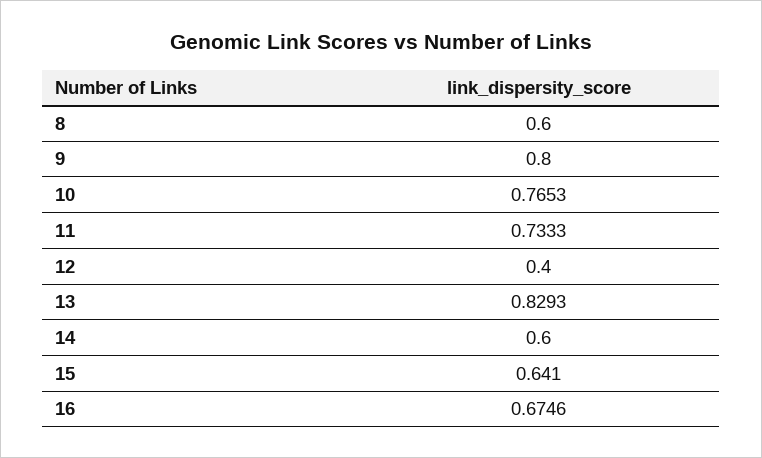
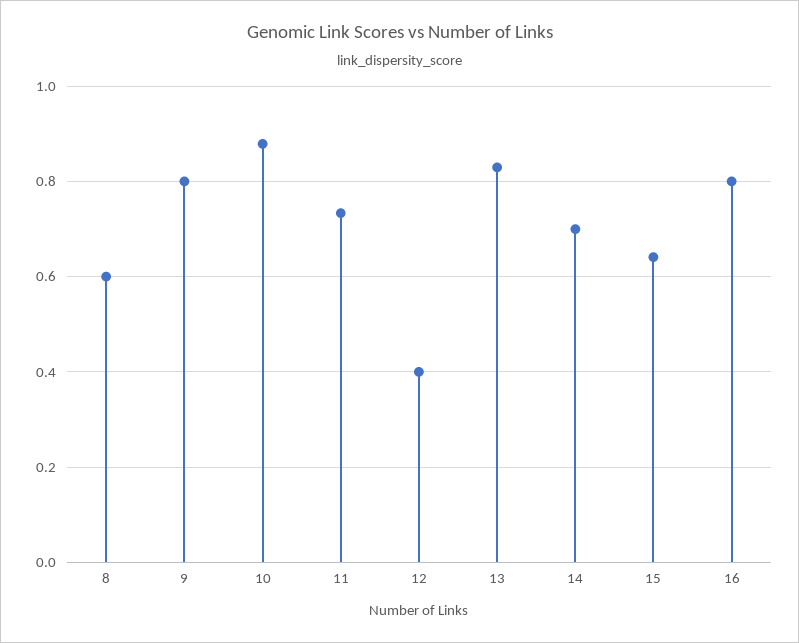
10: 0.7653 -> 0.88
14: 0.6 -> 0.7
16: 0.6746 -> 0.8

